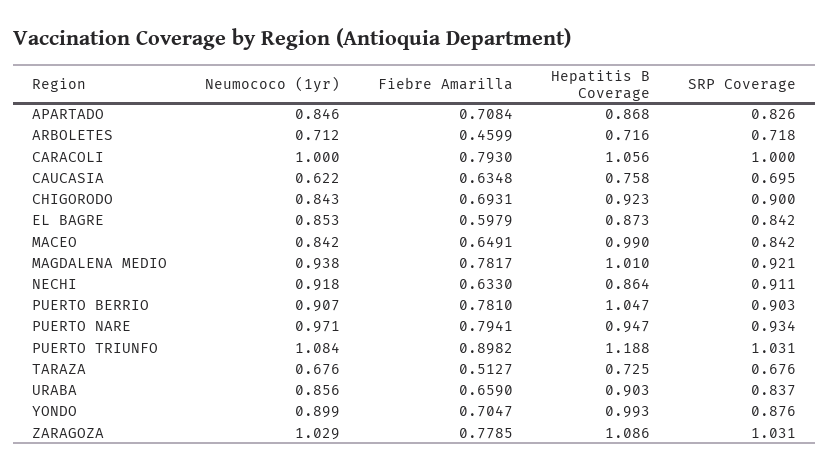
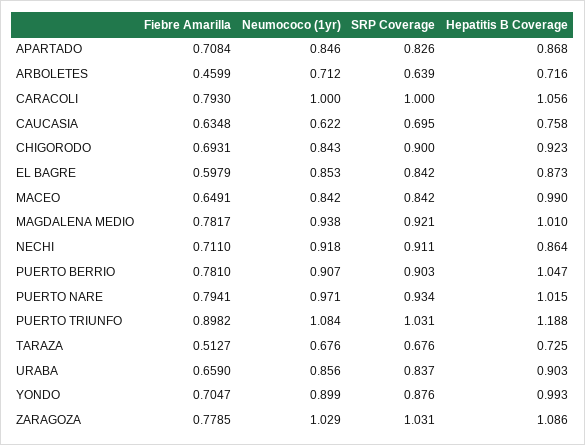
SRP Coverage, ARBOLETES: 0.718 -> 0.639
Fiebre Amarilla, NECHI: 0.633 -> 0.711
Hepatitis B Coverage, PUERTO NARE: 0.947 -> 1.015

